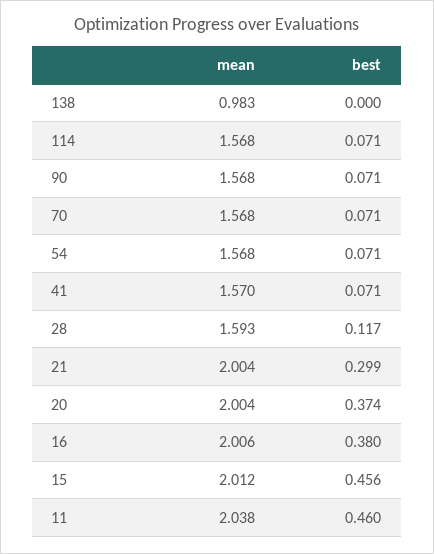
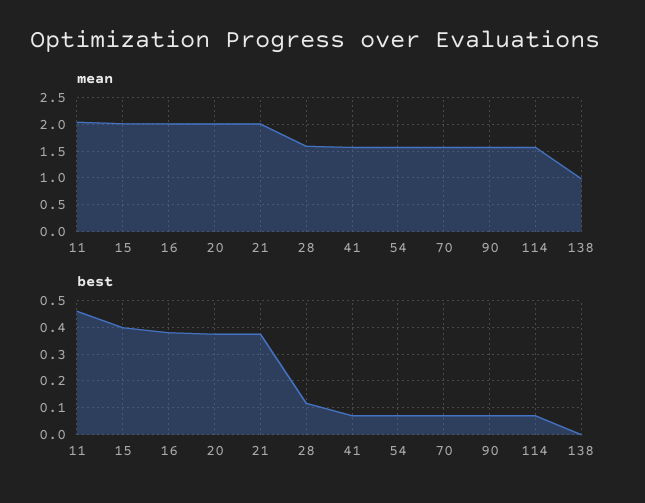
best, 21: 0.299 -> 0.375
best, 15: 0.456 -> 0.4

